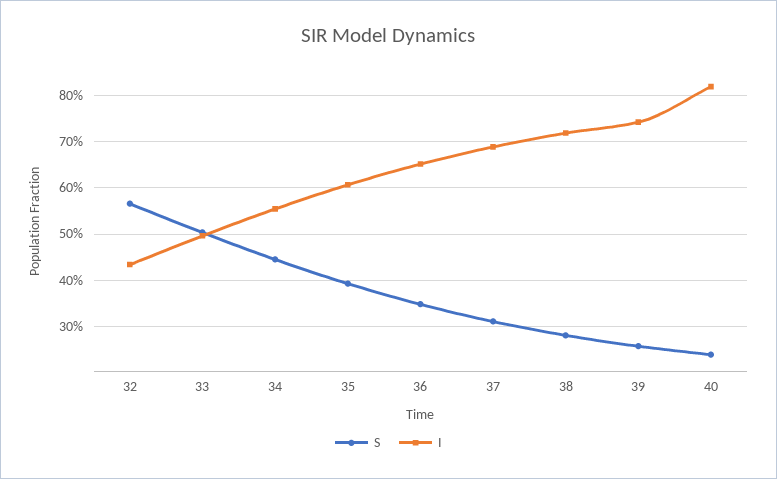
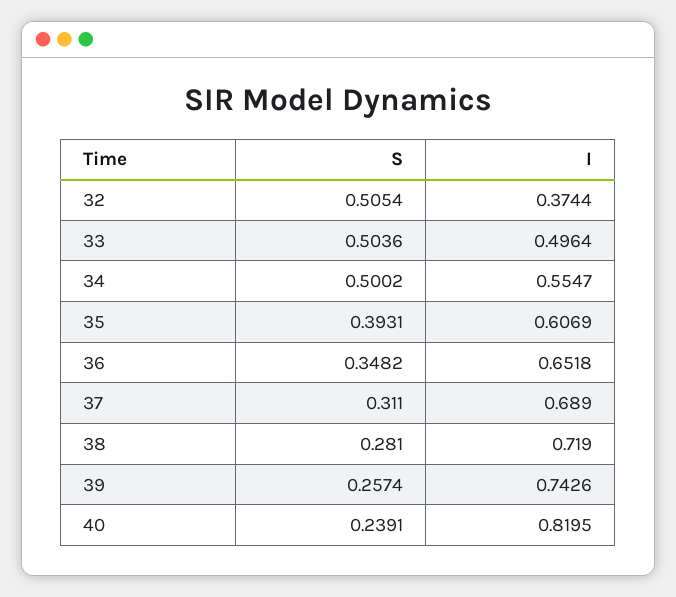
S, 32: 0.56 -> 0.5054
I, 32: 0.44 -> 0.3744
S, 34: 0.44 -> 0.5002

